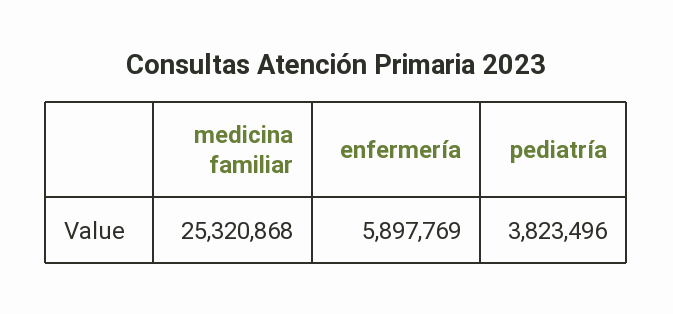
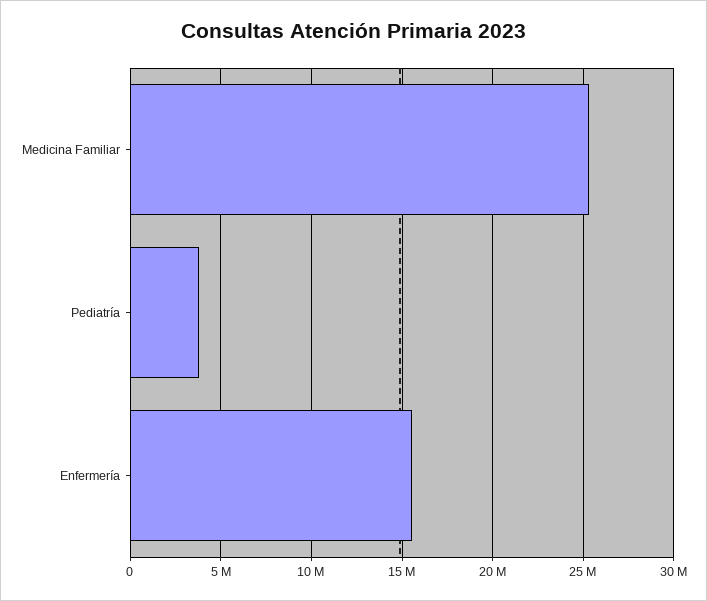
enfermería: 5897769 -> 15500000

